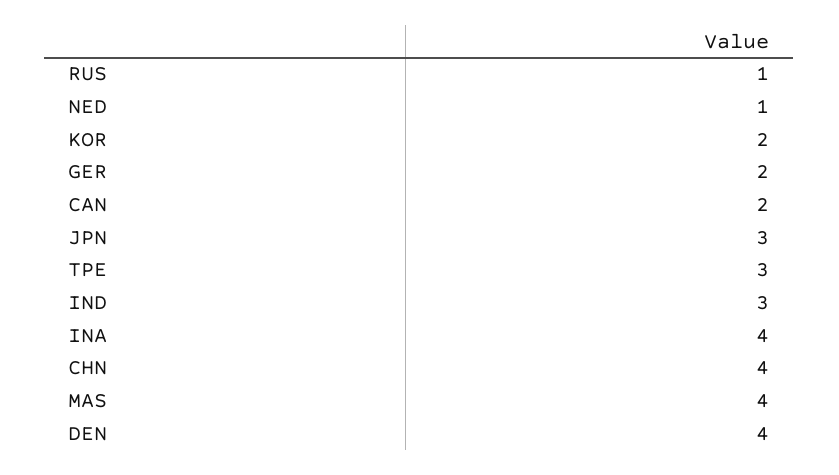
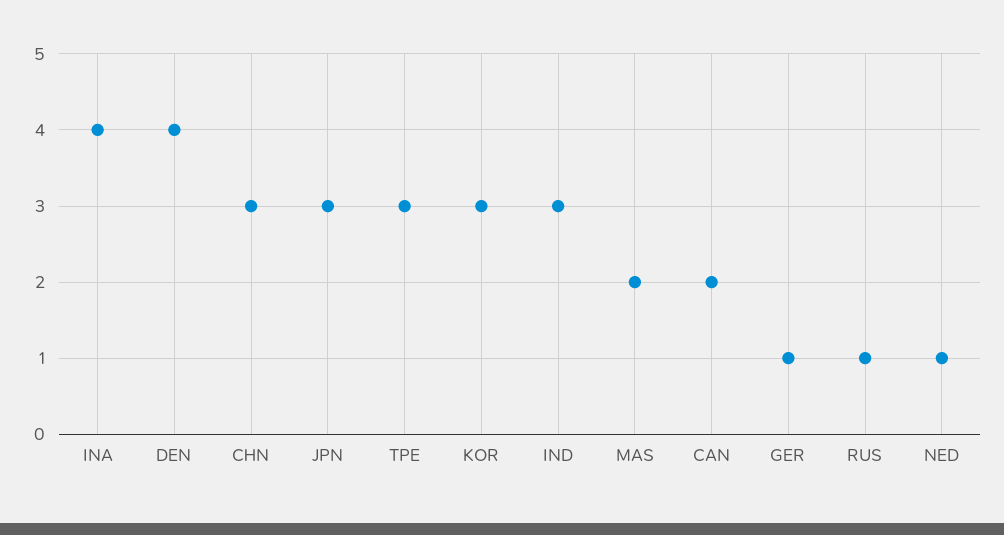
KOR: 2 -> 3
GER: 2 -> 1
CHN: 4 -> 3
MAS: 4 -> 2

